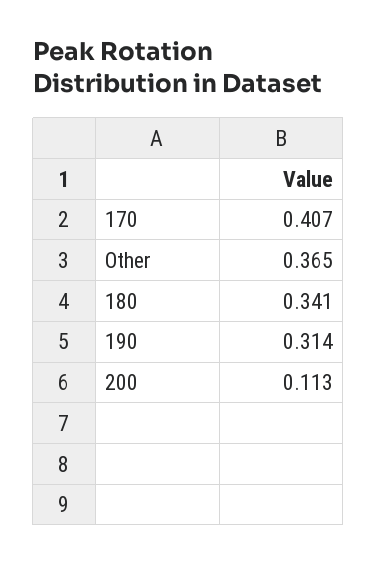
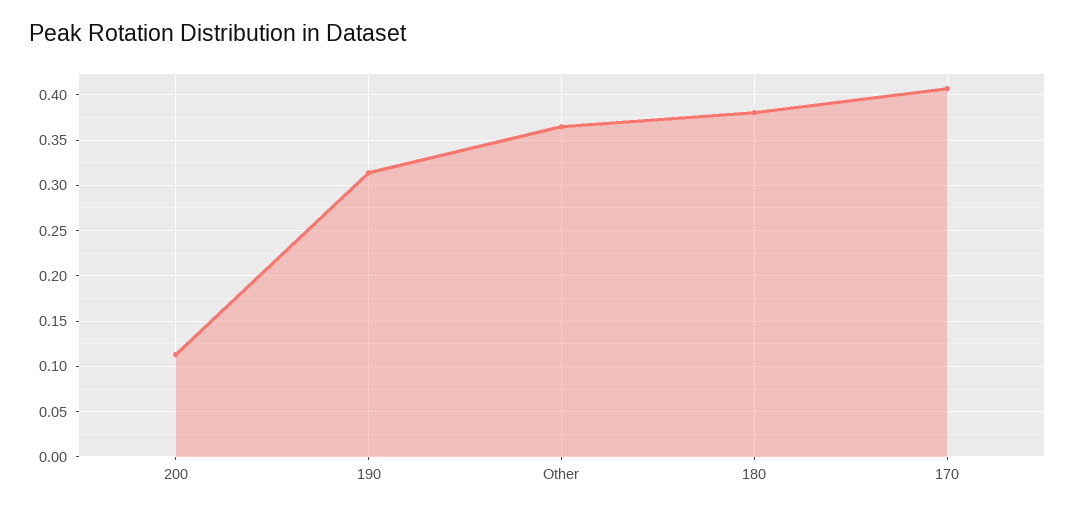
180: 0.341 -> 0.38

